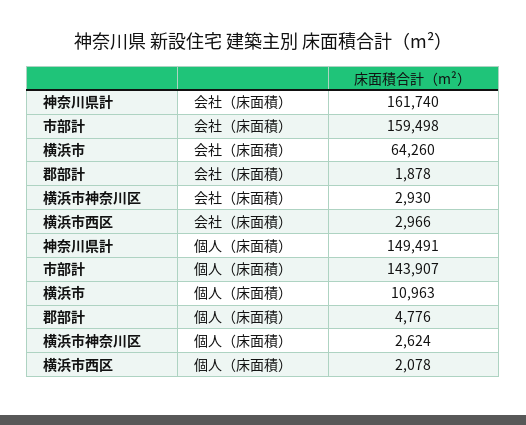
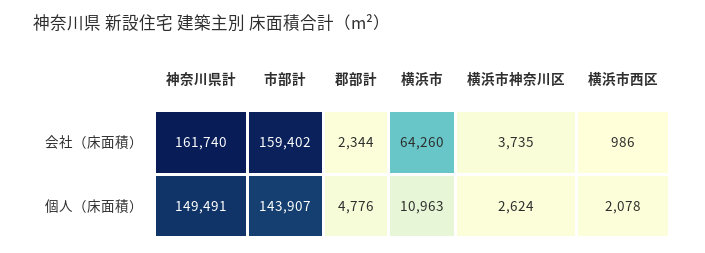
市部計, 会社（床面積）: 159498 -> 159402
郡部計, 会社（床面積）: 1878 -> 2344
横浜市神奈川区, 会社（床面積）: 2930 -> 3735
横浜市西区, 会社（床面積）: 2966 -> 986

